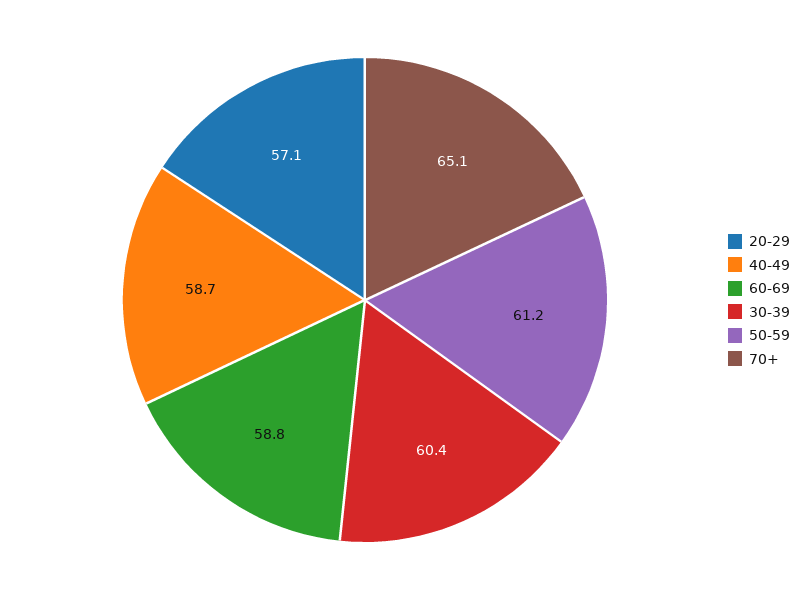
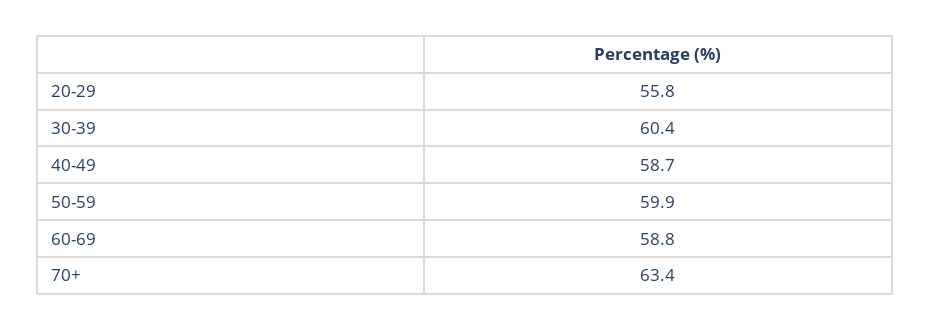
20-29: 57.1 -> 55.8
50-59: 61.2 -> 59.9
70+: 65.1 -> 63.4

